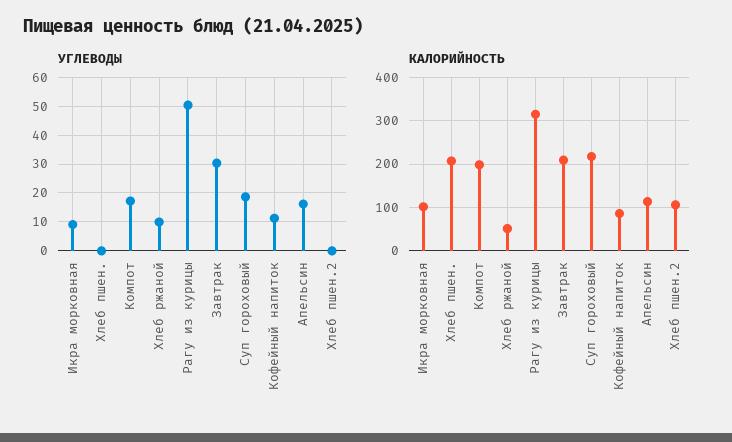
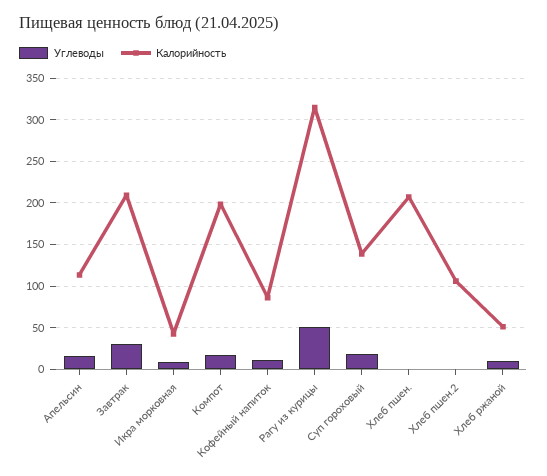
КАЛОРИЙНОСТЬ, Икра морковная: 100 -> 40
КАЛОРИЙНОСТЬ, Суп гороховый: 220 -> 140

